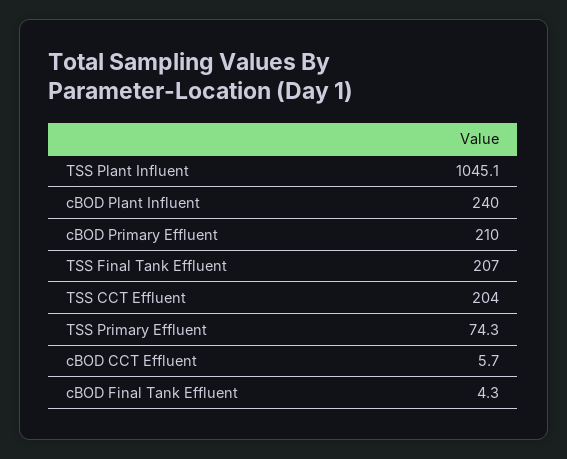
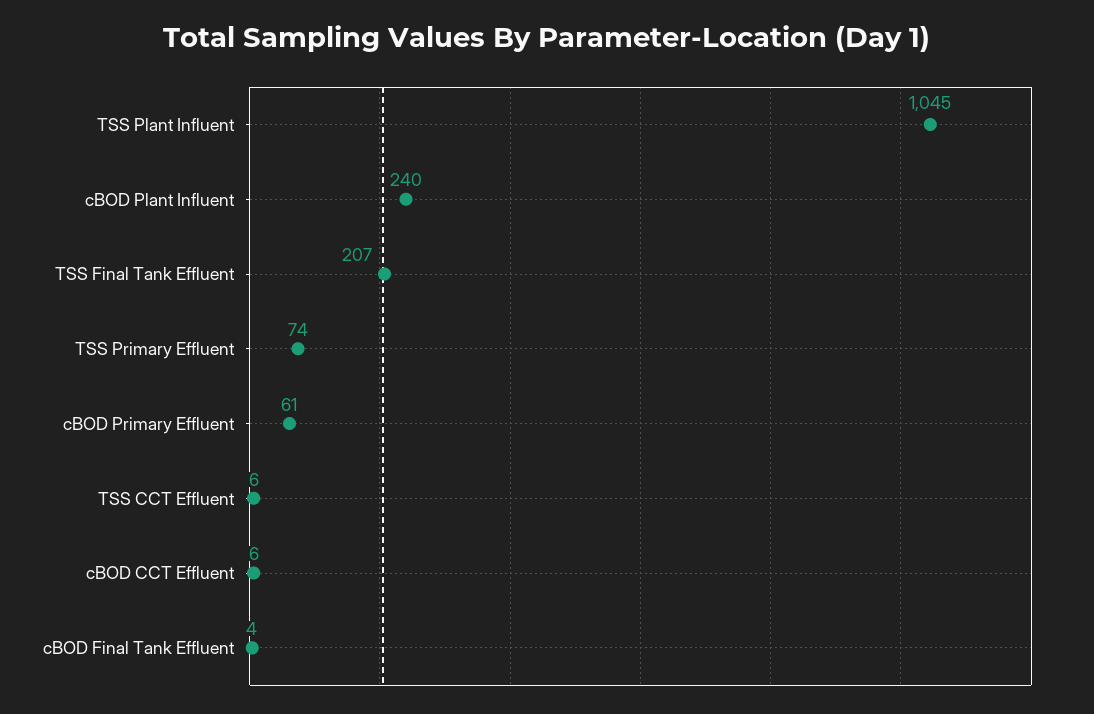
cBOD Primary Effluent: 210 -> 61
TSS CCT Effluent: 204 -> 6

